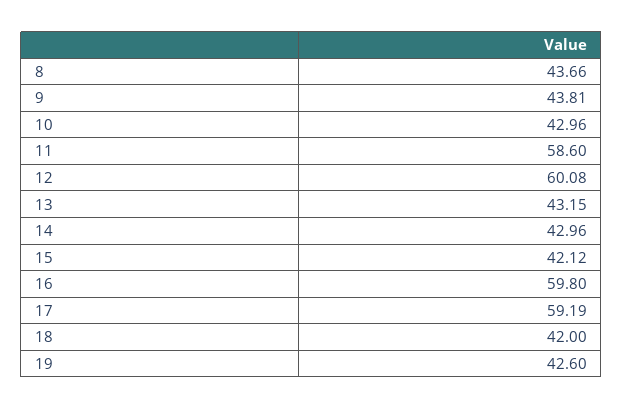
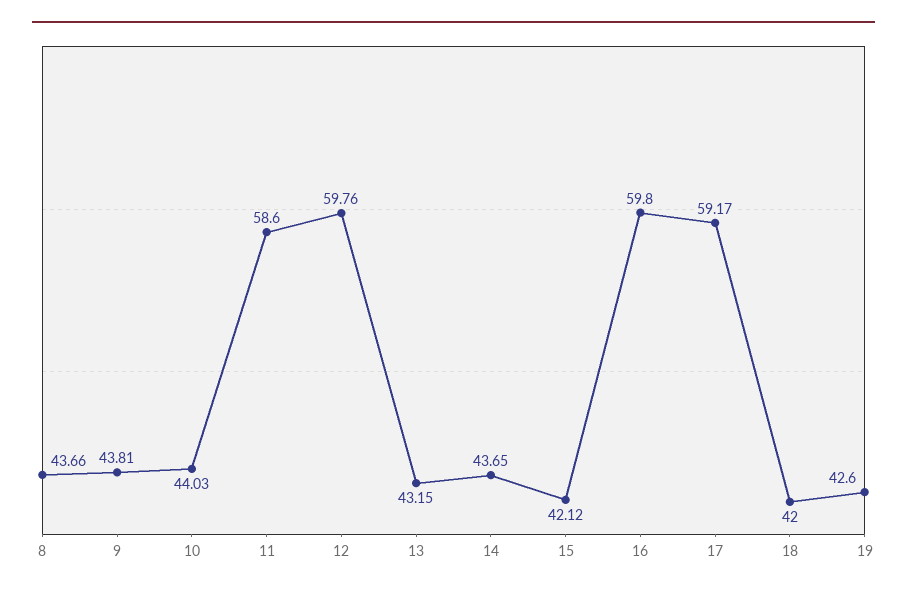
10: 42.96 -> 44.03
12: 60.08 -> 59.76
14: 42.96 -> 43.65
17: 59.19 -> 59.17

